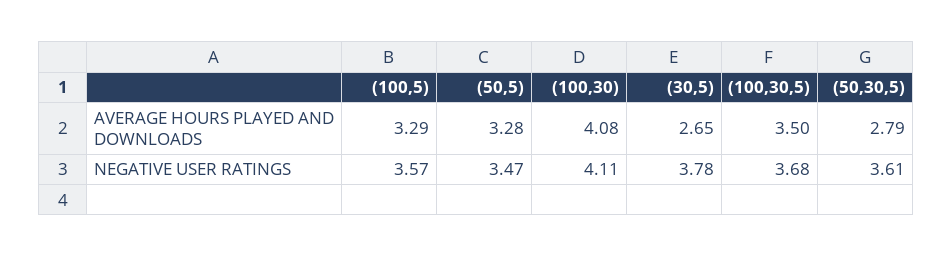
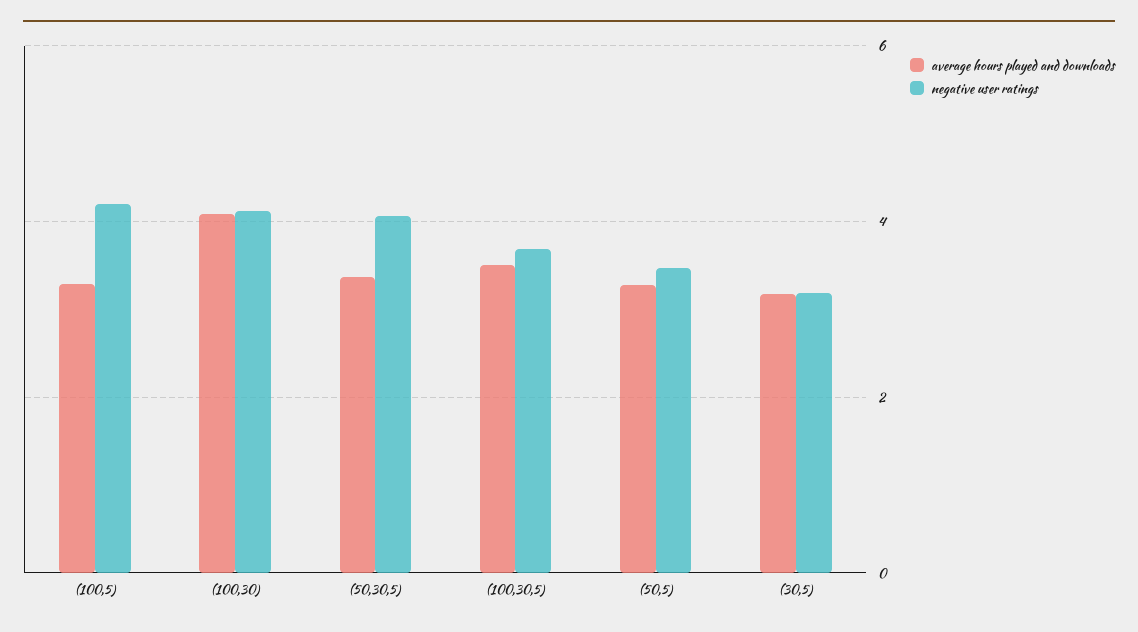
AVERAGE HOURS PLAYED AND DOWNLOADS, (30,5): 2.65 -> 3.2
AVERAGE HOURS PLAYED AND DOWNLOADS, (50,30,5): 2.79 -> 3.4
NEGATIVE USER RATINGS, (100,5): 3.57 -> 4.2
NEGATIVE USER RATINGS, (30,5): 3.78 -> 3.2
NEGATIVE USER RATINGS, (50,30,5): 3.61 -> 4

